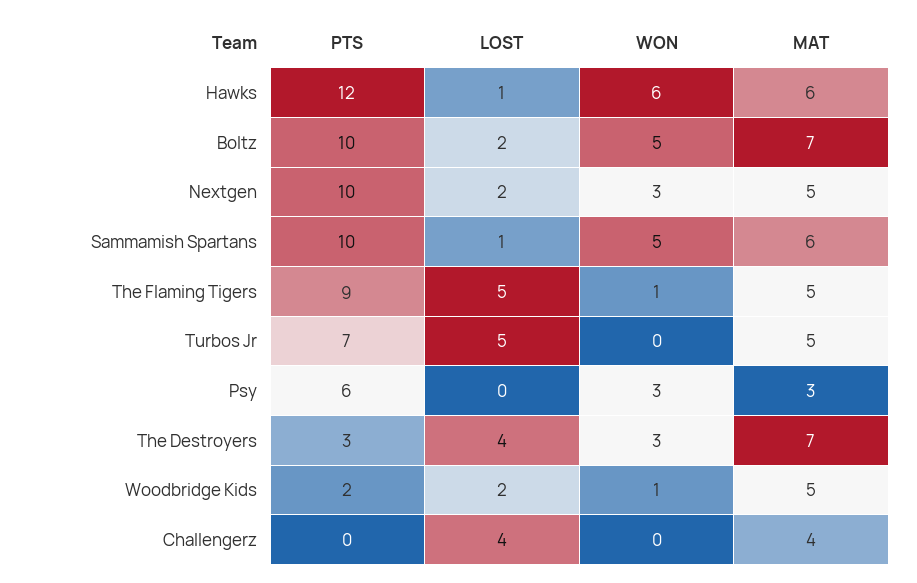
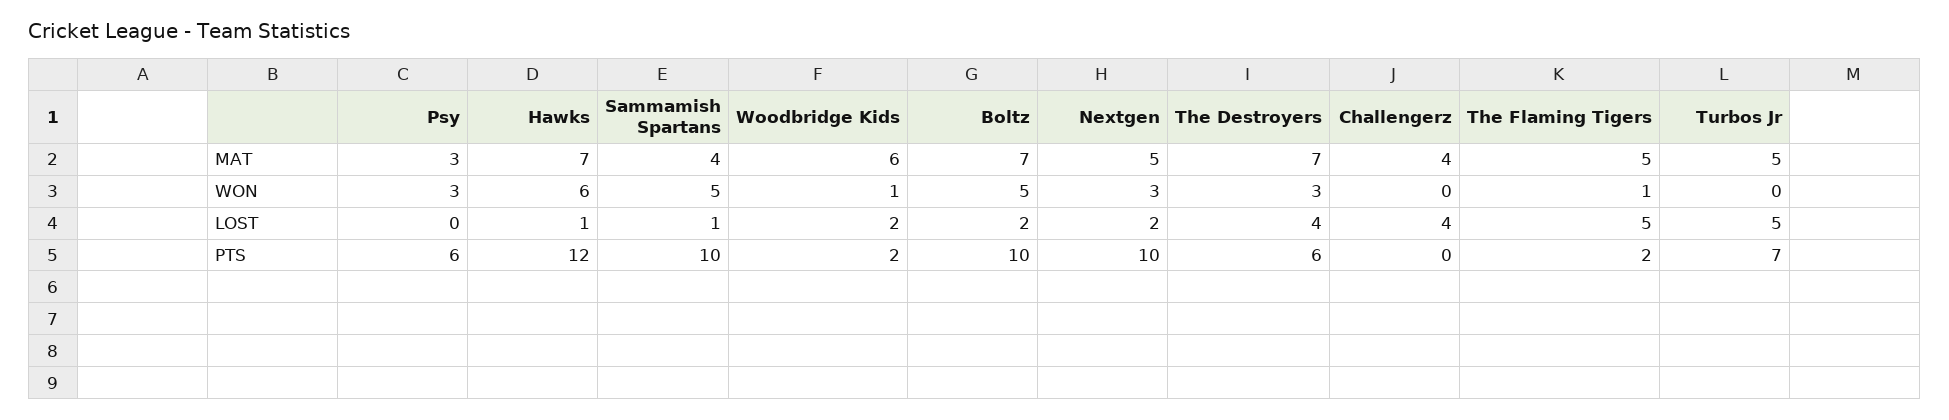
MAT, Hawks: 6 -> 7
MAT, Sammamish Spartans: 6 -> 4
PTS, The Flaming Tigers: 9 -> 2
PTS, The Destroyers: 3 -> 6
MAT, Woodbridge Kids: 5 -> 6

